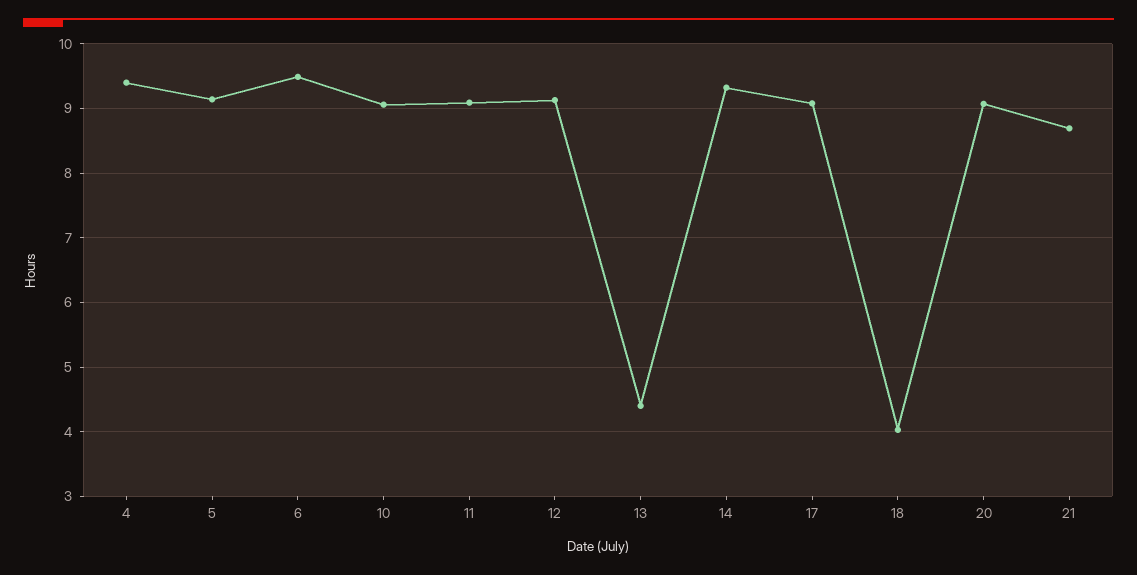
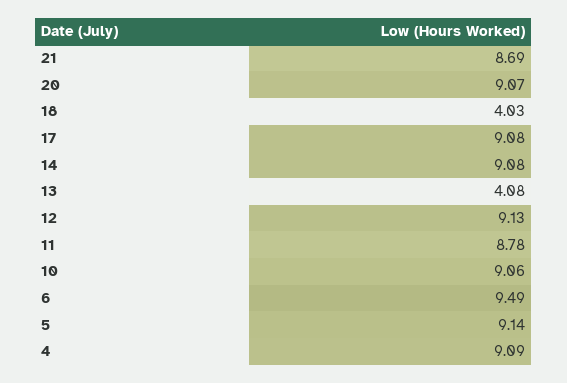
4: 9.4 -> 9.09
11: 9.1 -> 8.78
13: 4.4 -> 4.08
14: 9.3 -> 9.08

